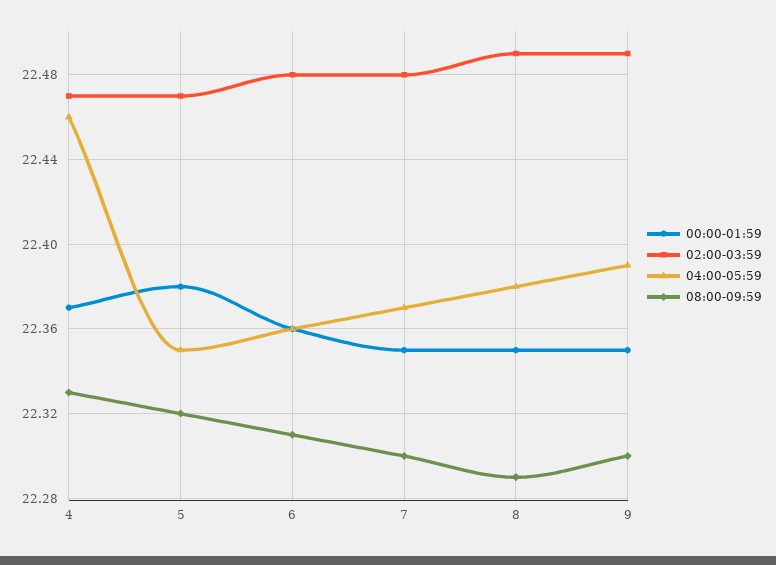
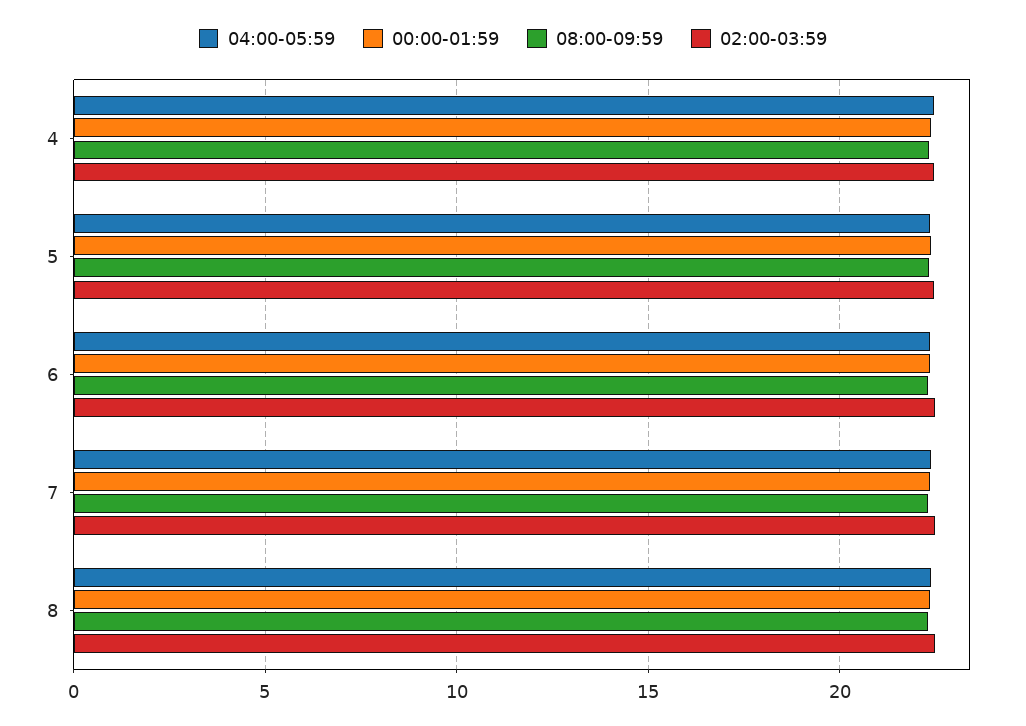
00:00-01:59, 9: 22.35 -> none
02:00-03:59, 9: 22.49 -> none
04:00-05:59, 9: 22.39 -> none
08:00-09:59, 9: 22.3 -> none

